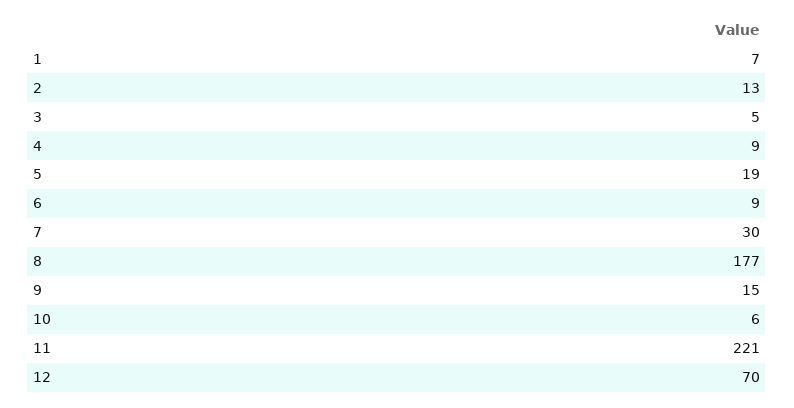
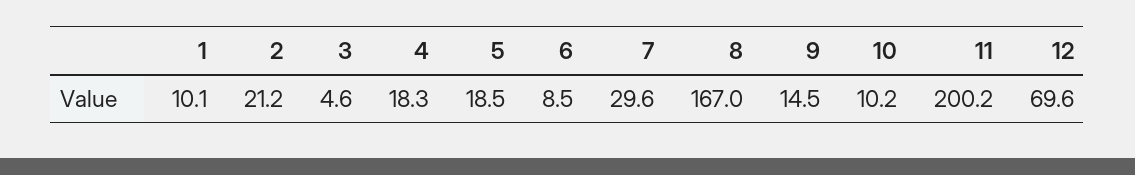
1: 7 -> 10.1
2: 13 -> 21.2
4: 9 -> 18.3
8: 177 -> 167
10: 6 -> 10.2
11: 221 -> 200.2

